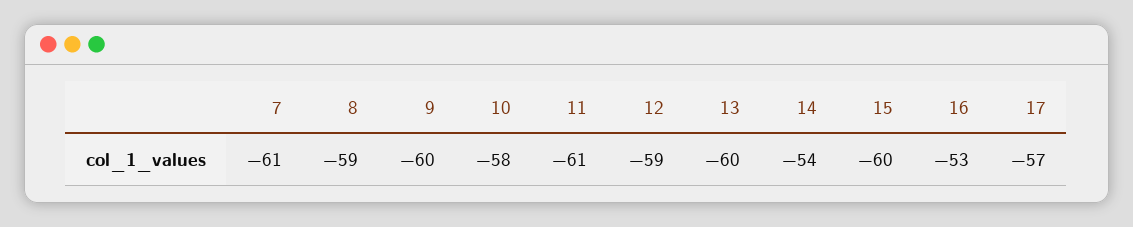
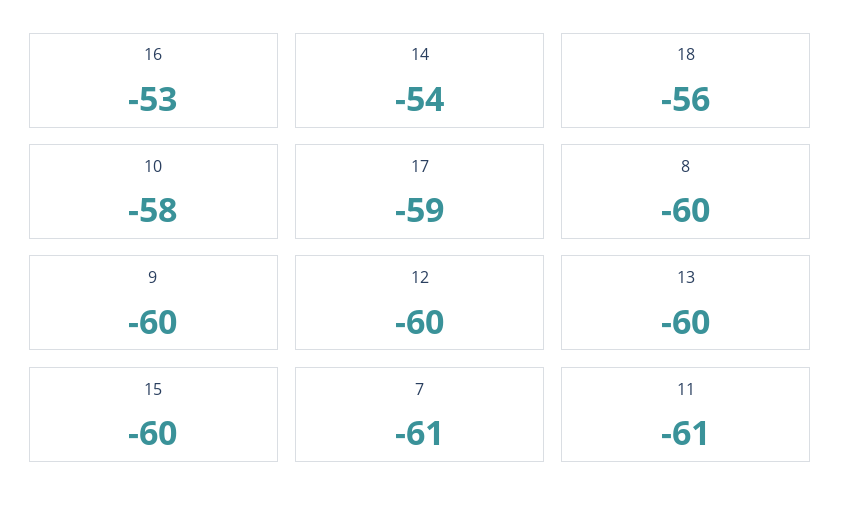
8: -59 -> -60
12: -59 -> -60
17: -57 -> -59
18: none -> -56

